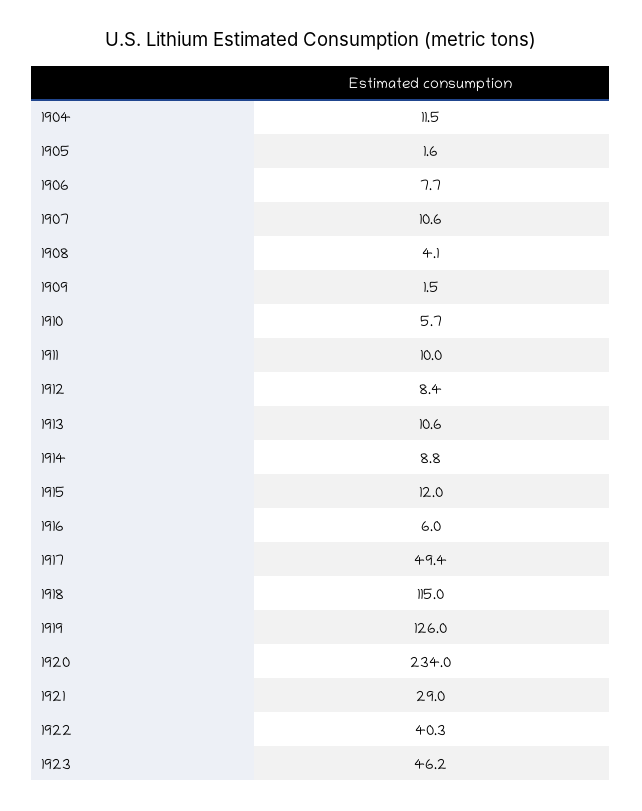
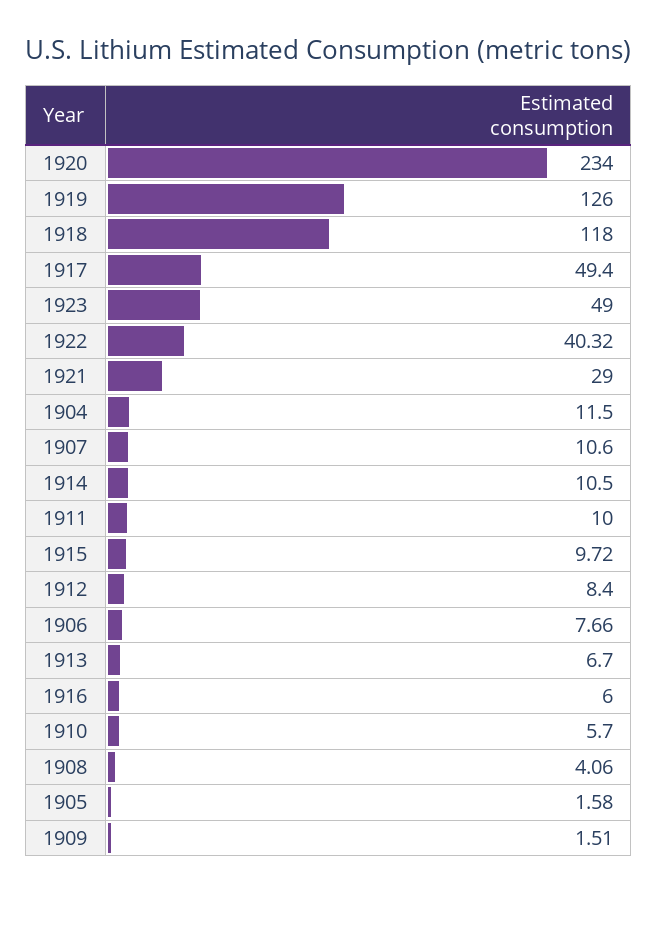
1913: 10.6 -> 6.7
1914: 8.8 -> 10.5
1915: 12 -> 9.72
1918: 115 -> 118
1923: 46.2 -> 49

